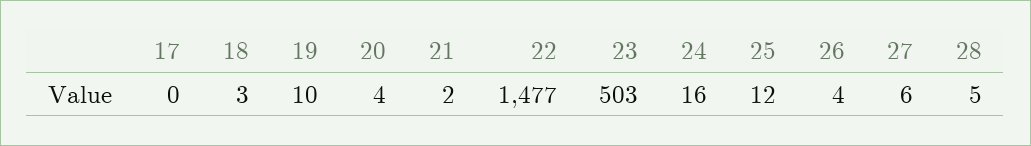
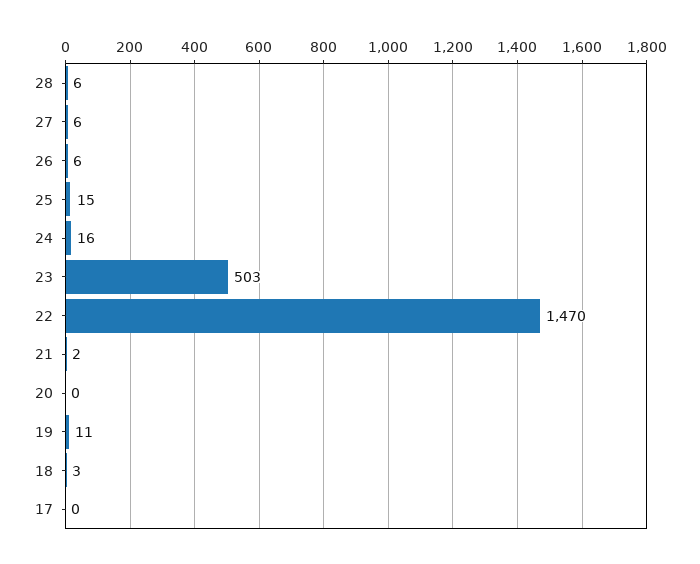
19: 10 -> 11
20: 4 -> 0
22: 1477 -> 1470
25: 12 -> 15
26: 4 -> 6
28: 5 -> 6

